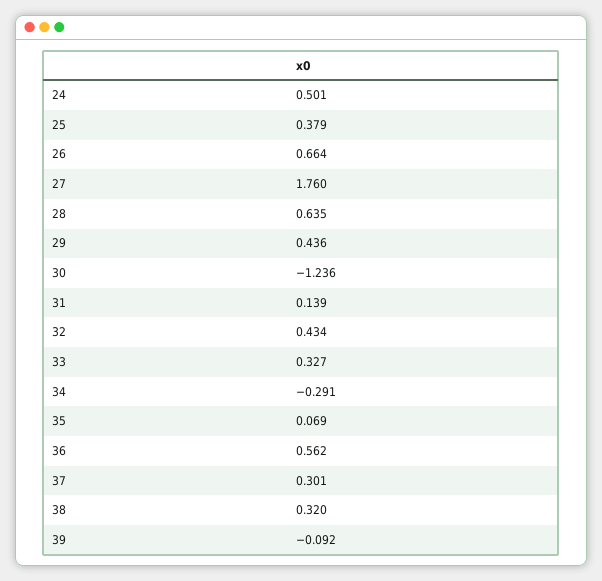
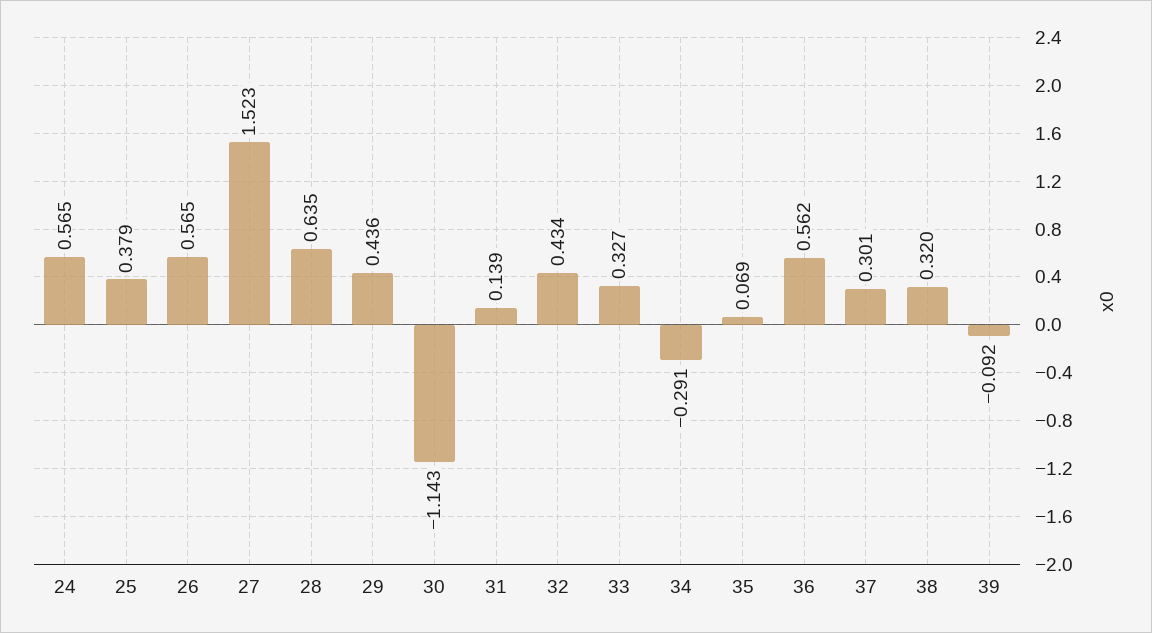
24: 0.501 -> 0.565
26: 0.664 -> 0.565
27: 1.76 -> 1.523
30: -1.236 -> -1.143

